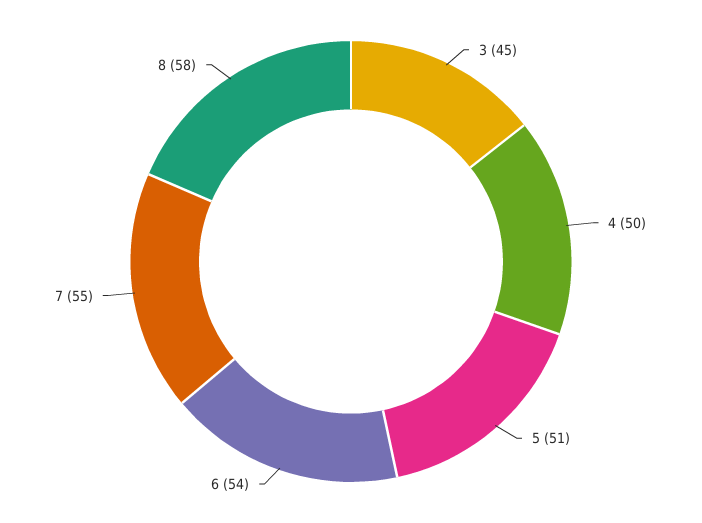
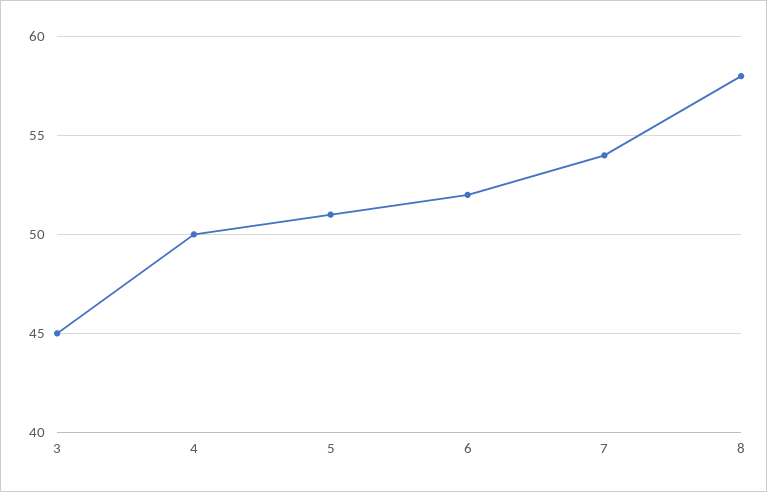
6: 54 -> 52
7: 55 -> 54

